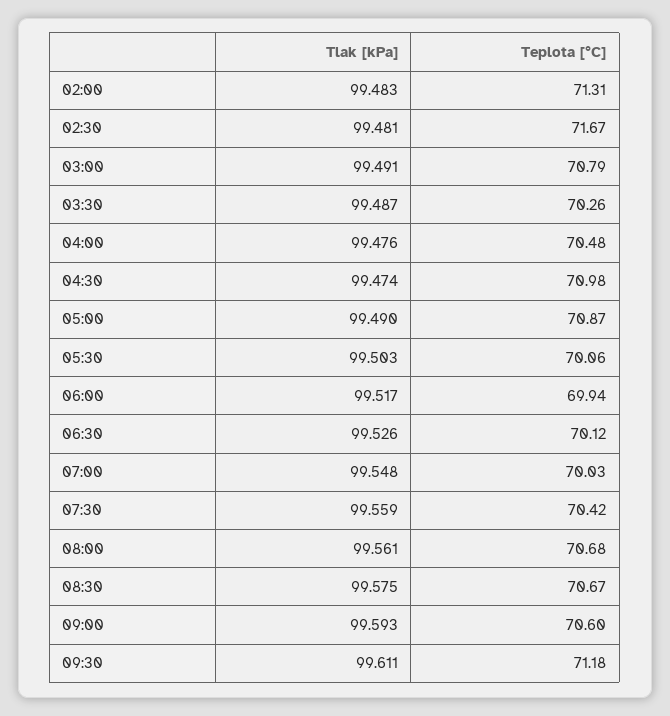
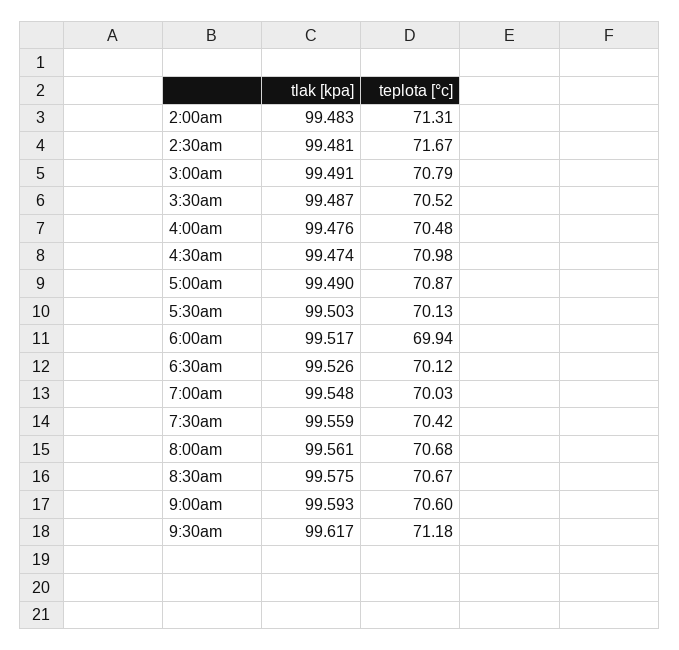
Teplota [°C], 03:30: 70.26 -> 70.52
Teplota [°C], 05:30: 70.06 -> 70.13
Tlak [kPa], 09:30: 99.611 -> 99.617

